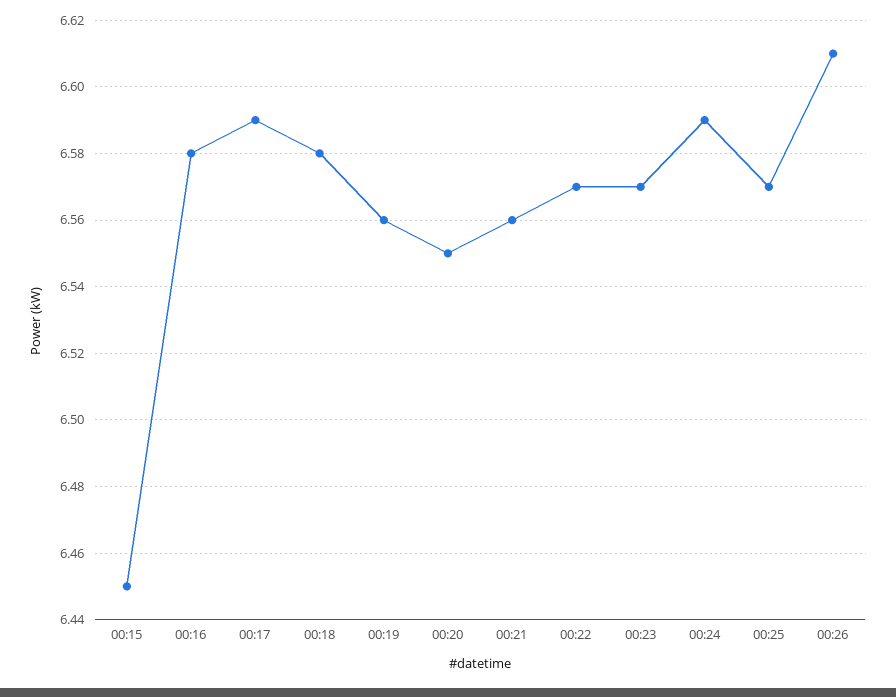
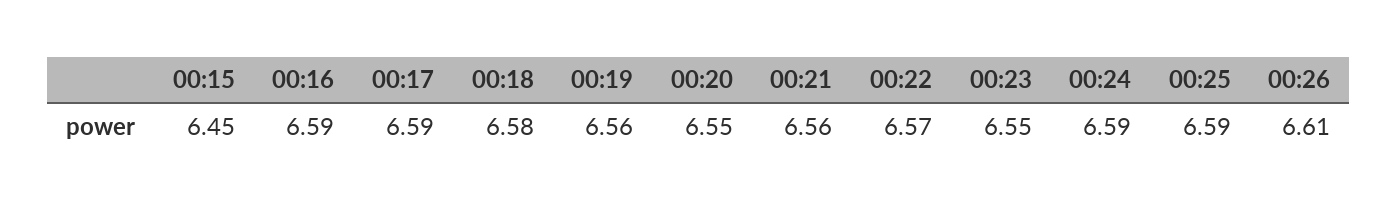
00:16: 6.58 -> 6.59
00:23: 6.57 -> 6.55
00:25: 6.57 -> 6.59

